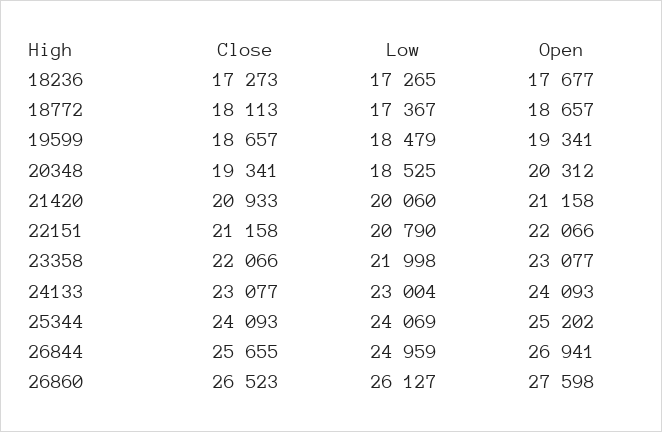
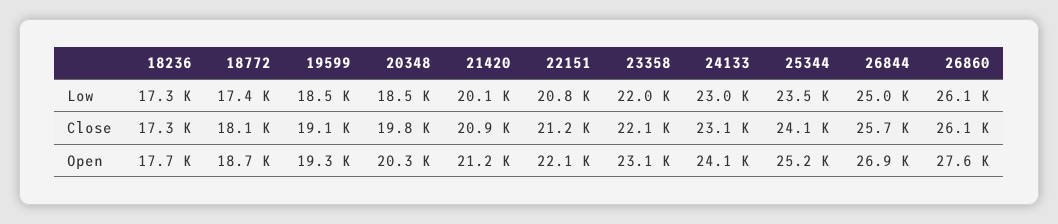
Close, 19599: 18657 -> 19100
Close, 20348: 19341 -> 19800
Low, 25344: 24069 -> 23500
Close, 26860: 26523 -> 26100

